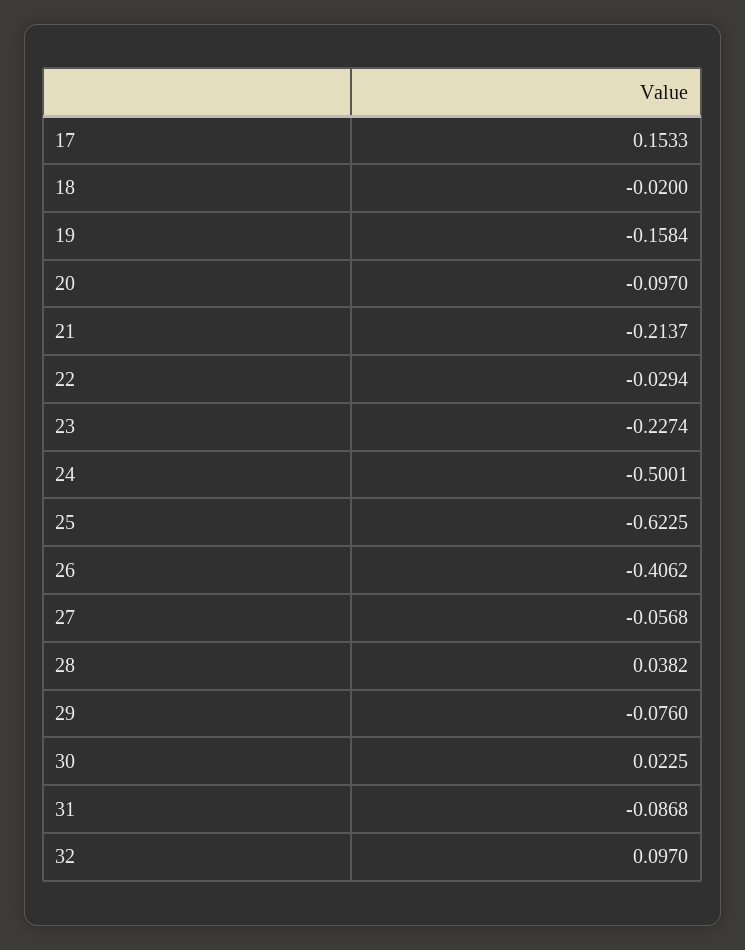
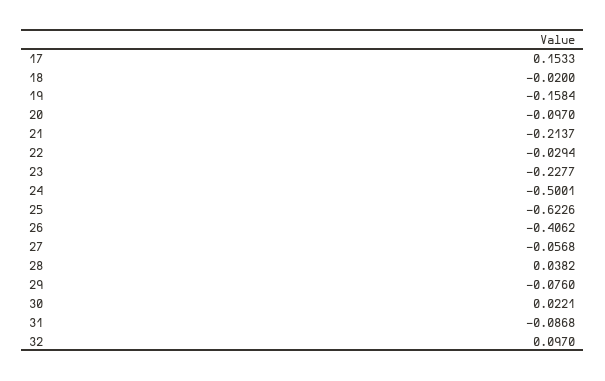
23: -0.2274 -> -0.2277
25: -0.6225 -> -0.6226
30: 0.0225 -> 0.0221

